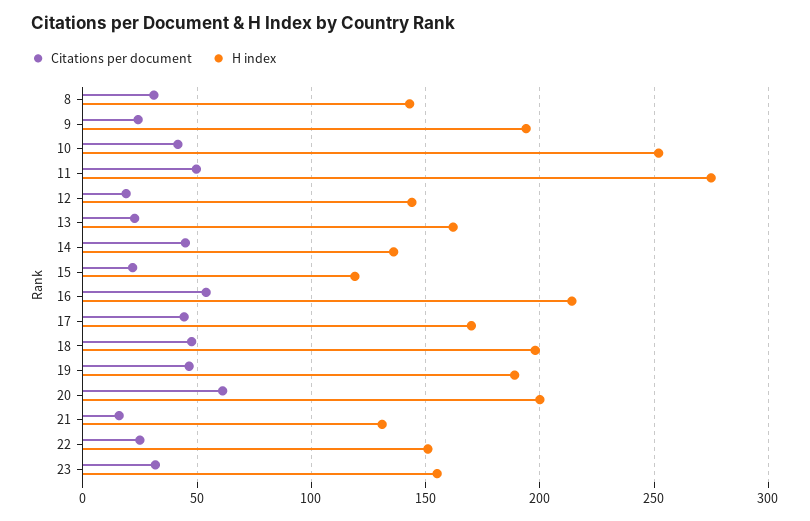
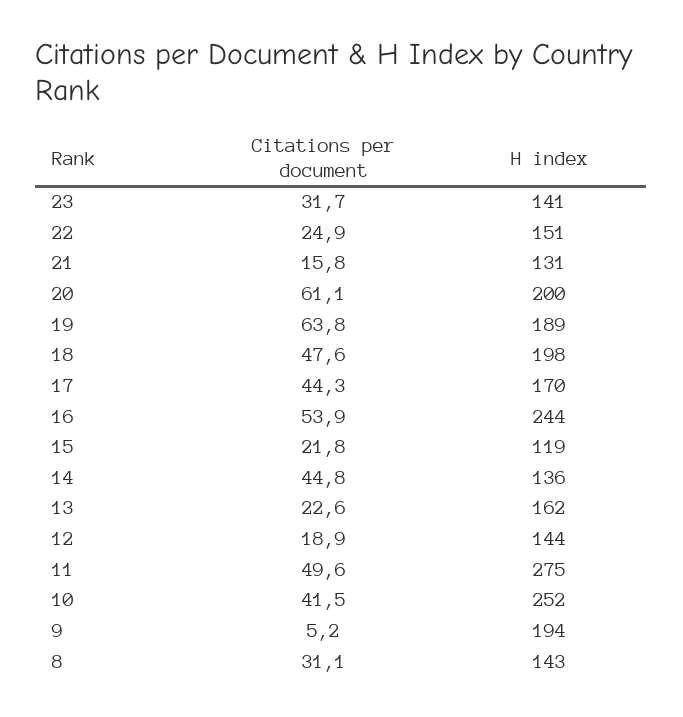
Citations per document, 9: 25 -> 5.2
H index, 16: 215 -> 244
Citations per document, 19: 45 -> 63.8
H index, 23: 155 -> 141

